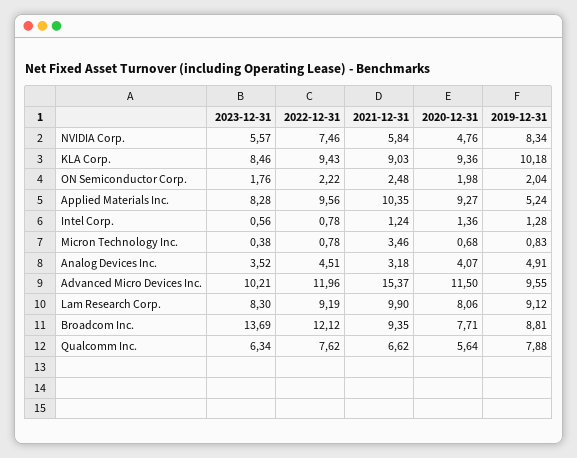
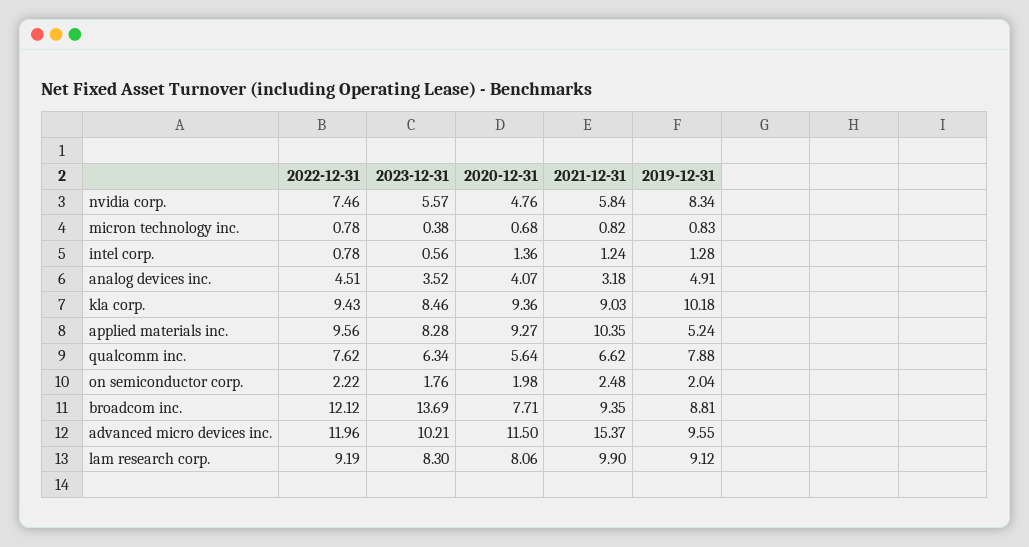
2021-12-31, Micron Technology Inc.: 3.46 -> 0.82

